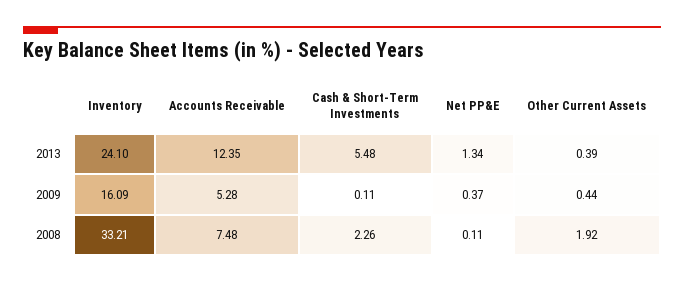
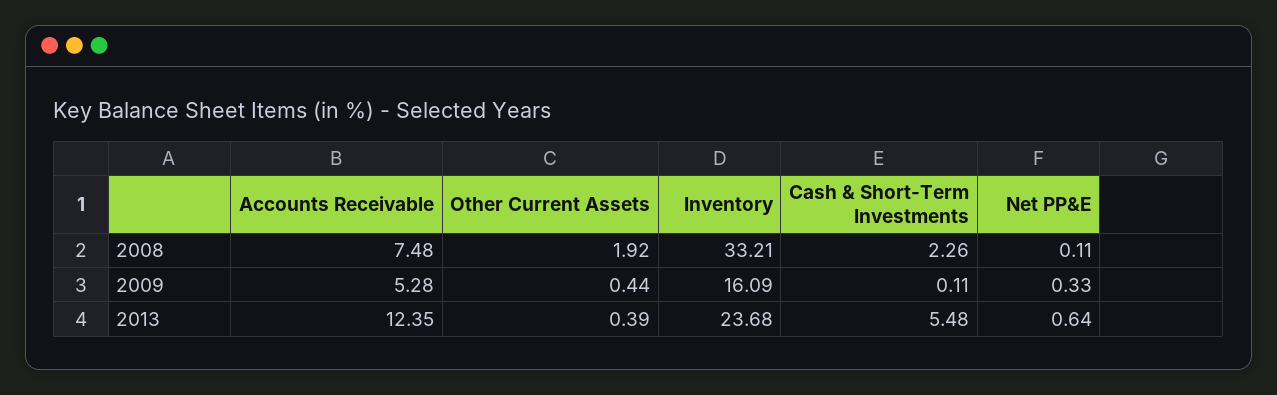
Inventory, 2013: 24.1 -> 23.68
Net PP&E, 2013: 1.34 -> 0.64
Net PP&E, 2009: 0.37 -> 0.33

